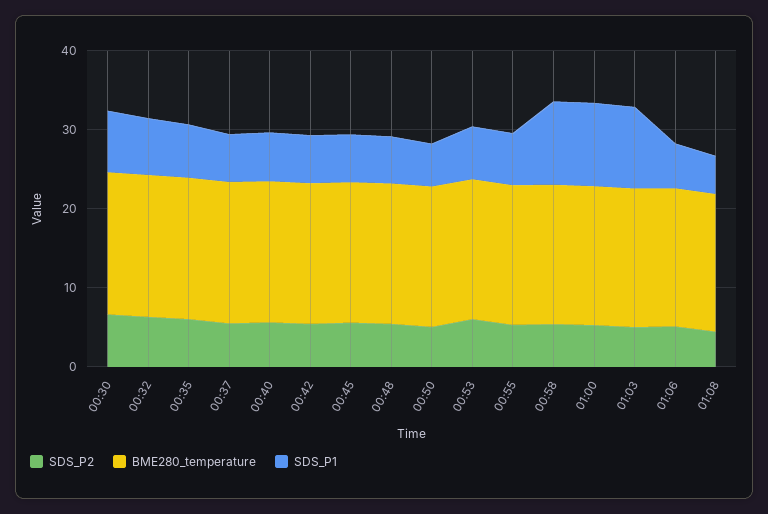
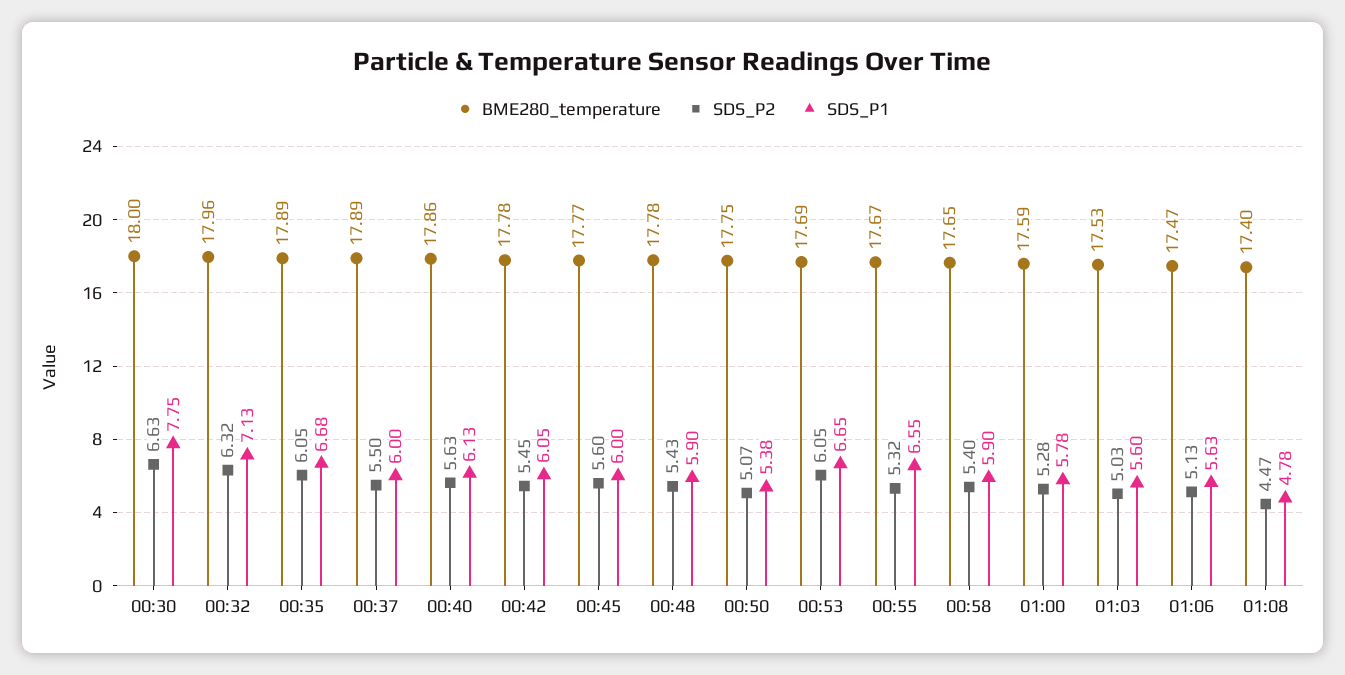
SDS_P1, 00:58: 10 -> 5.9
SDS_P1, 01:00: 10 -> 5.78
SDS_P1, 01:03: 10 -> 5.6

